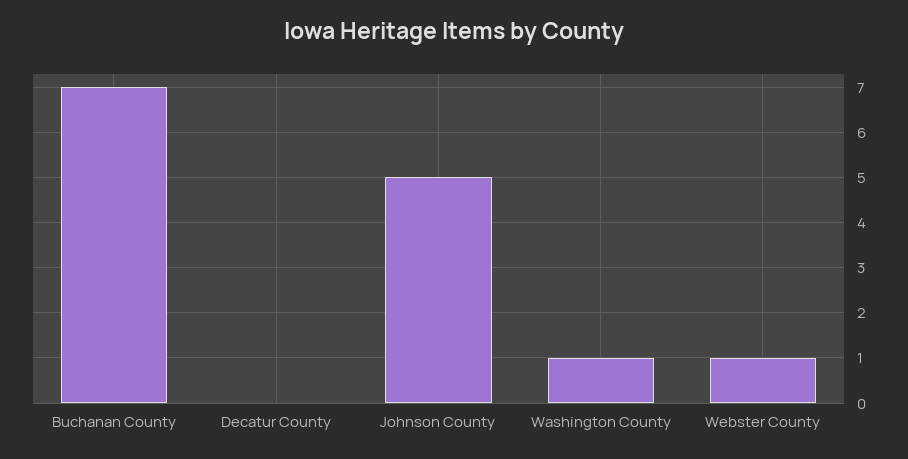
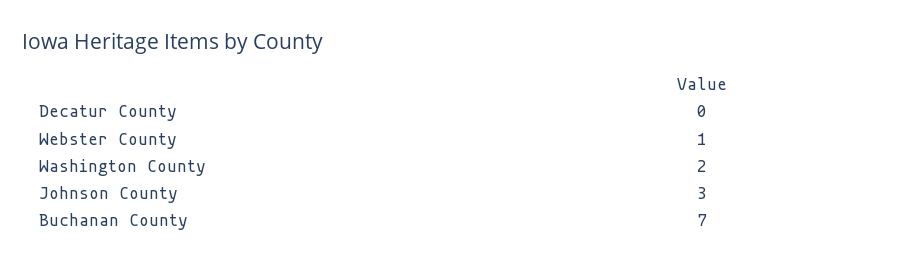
Johnson County: 5 -> 3
Washington County: 1 -> 2

